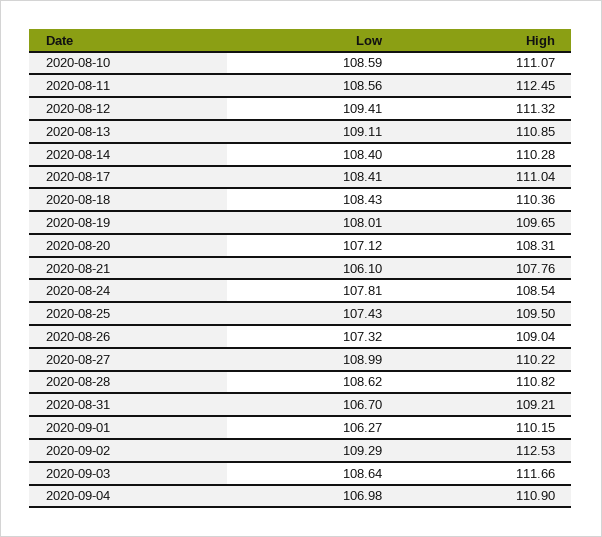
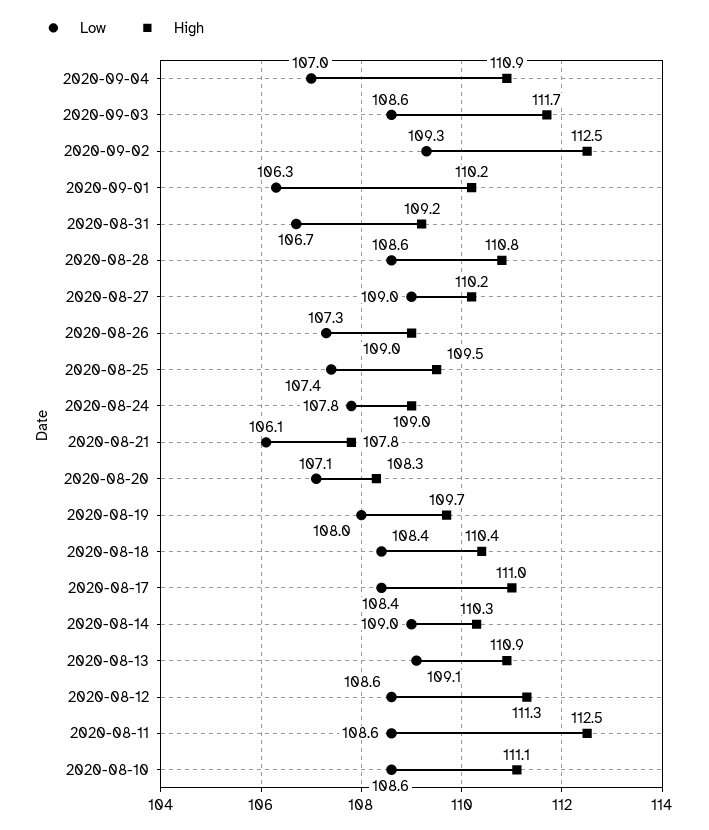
Low, 2020-08-12: 109.41 -> 108.6
Low, 2020-08-14: 108.4 -> 109
High, 2020-08-24: 108.54 -> 109

